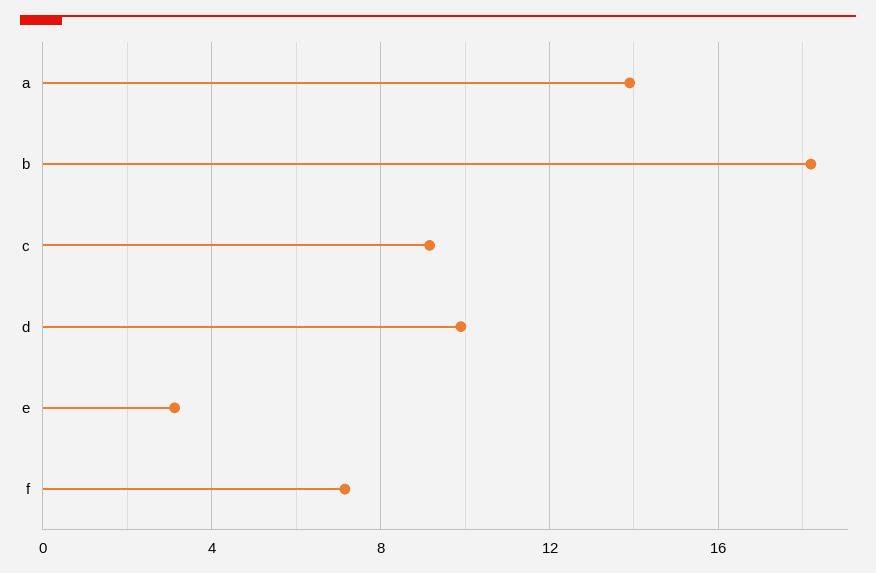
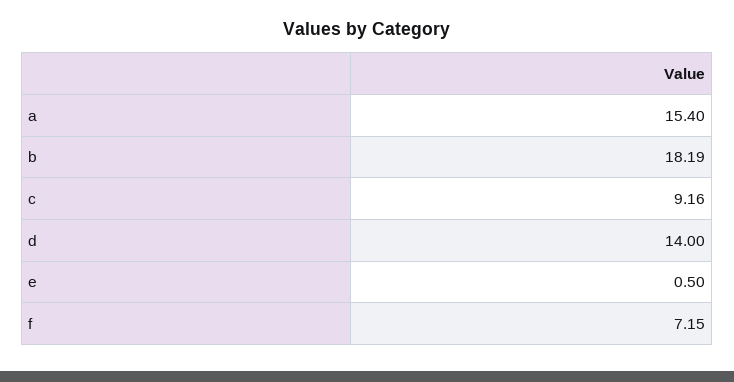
a: 14 -> 15.4
d: 10 -> 14
e: 3 -> 0.5

